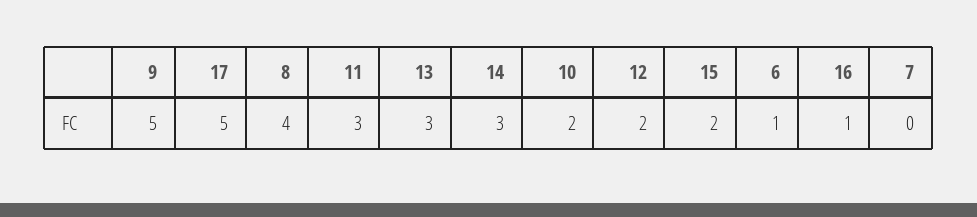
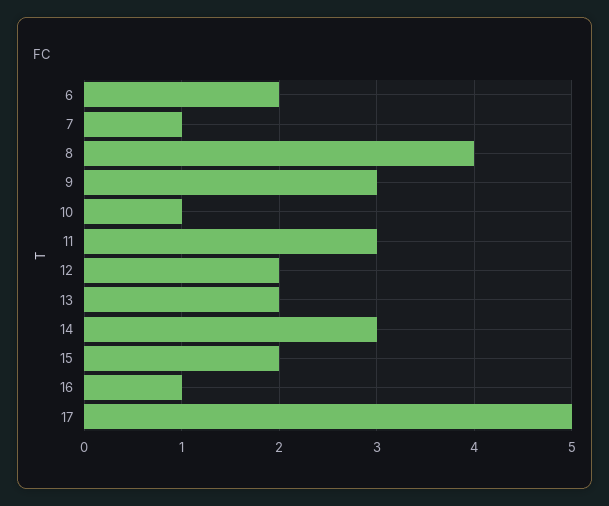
9: 5 -> 3
13: 3 -> 2
10: 2 -> 1
6: 1 -> 2
7: 0 -> 1

